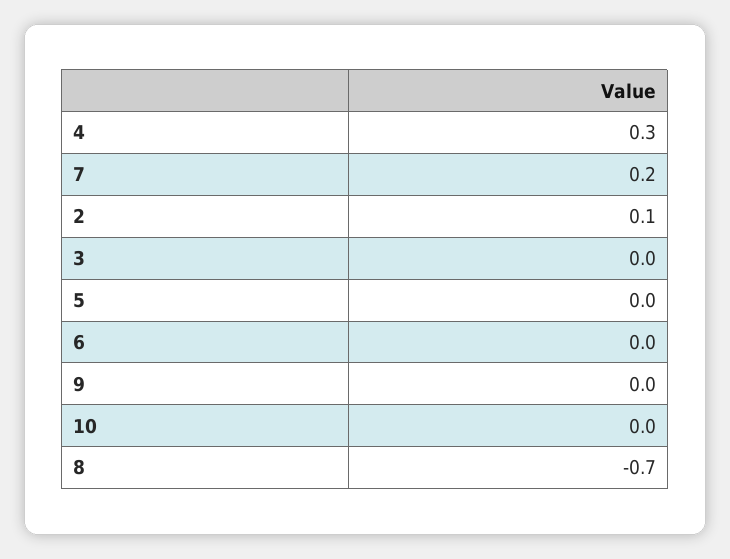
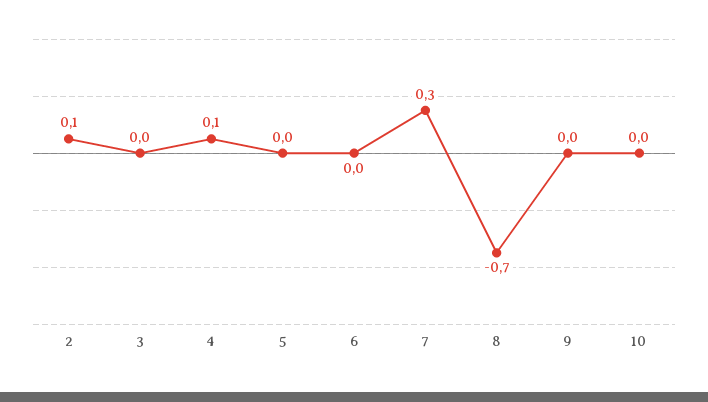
4: 0.3 -> 0.1
7: 0.2 -> 0.3

